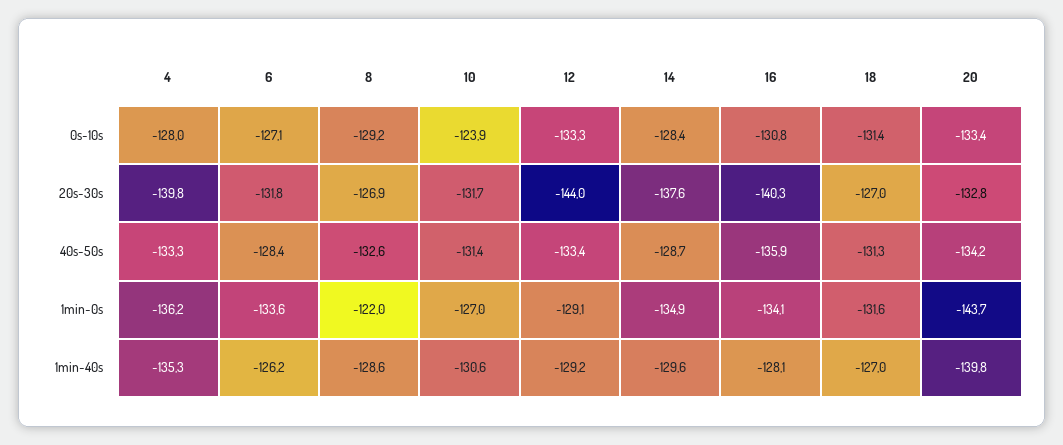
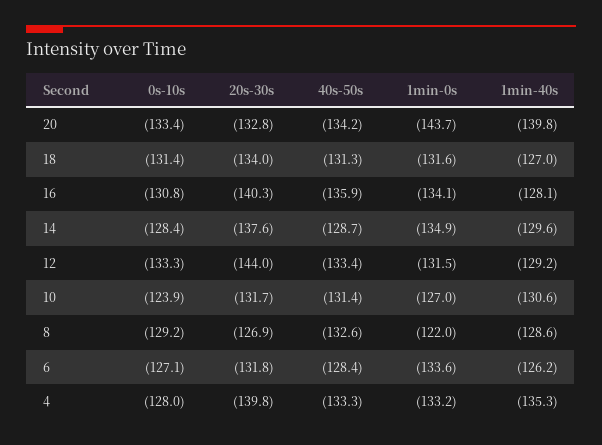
18, 20s-30s: -127 -> -134
4, 1min-0s: -136.2 -> -133.2
12, 1min-0s: -129.1 -> -131.5

